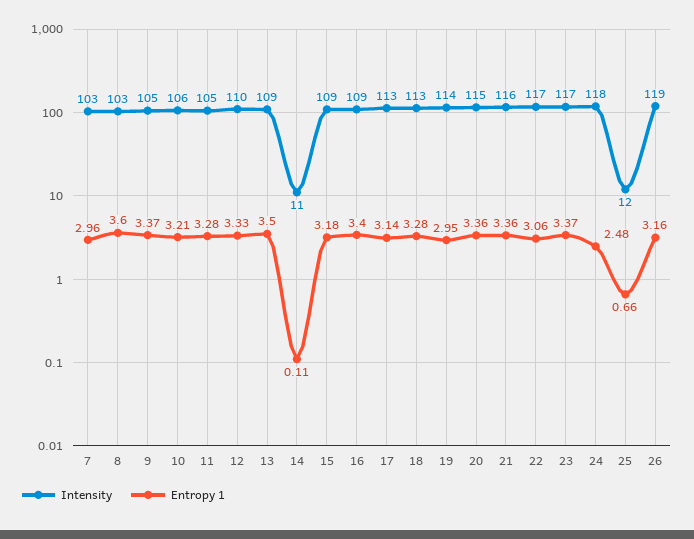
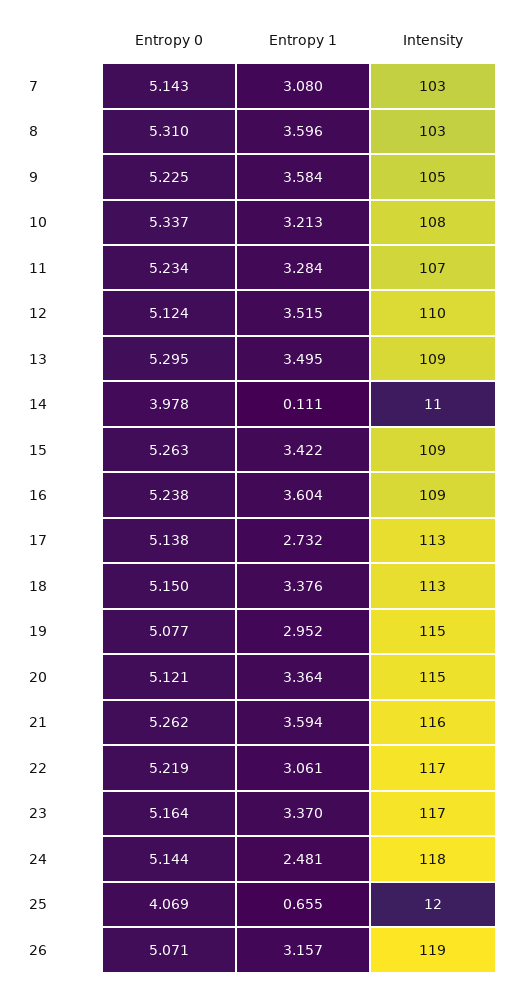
Entropy 1, 7: 2.96 -> 3.08
Entropy 1, 9: 3.37 -> 3.584
Intensity, 10: 106 -> 108
Intensity, 11: 105 -> 107
Entropy 1, 12: 3.33 -> 3.515
Entropy 1, 15: 3.18 -> 3.422
Entropy 1, 16: 3.4 -> 3.604
Entropy 1, 17: 3.14 -> 2.732
Entropy 1, 18: 3.28 -> 3.376
Intensity, 19: 114 -> 115
Entropy 1, 21: 3.36 -> 3.594
Entropy 0, 7: none -> 5.143
Entropy 0, 8: none -> 5.31
Entropy 0, 9: none -> 5.225
Entropy 0, 10: none -> 5.337
Entropy 0, 11: none -> 5.234
Entropy 0, 12: none -> 5.124
Entropy 0, 13: none -> 5.295
Entropy 0, 14: none -> 3.978
Entropy 0, 15: none -> 5.263
Entropy 0, 16: none -> 5.238
Entropy 0, 17: none -> 5.138
Entropy 0, 18: none -> 5.15
Entropy 0, 19: none -> 5.077
Entropy 0, 20: none -> 5.121
Entropy 0, 21: none -> 5.262
Entropy 0, 22: none -> 5.219
Entropy 0, 23: none -> 5.164
Entropy 0, 24: none -> 5.144
Entropy 0, 25: none -> 4.069
Entropy 0, 26: none -> 5.071

